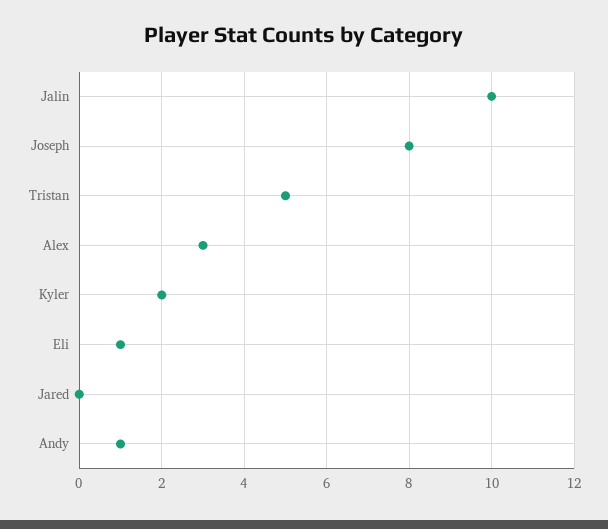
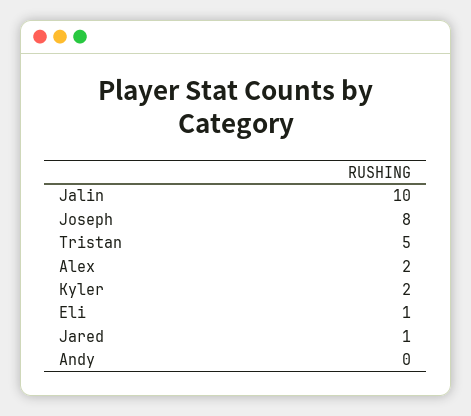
Alex: 3 -> 2
Jared: 0 -> 1
Andy: 1 -> 0

